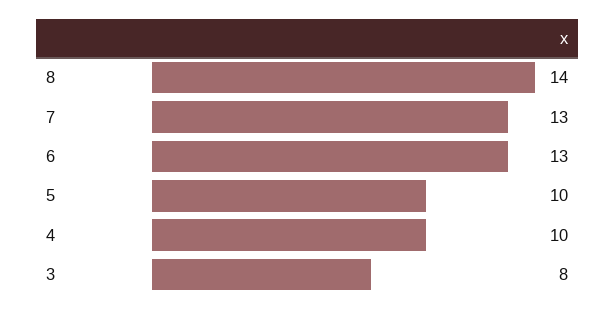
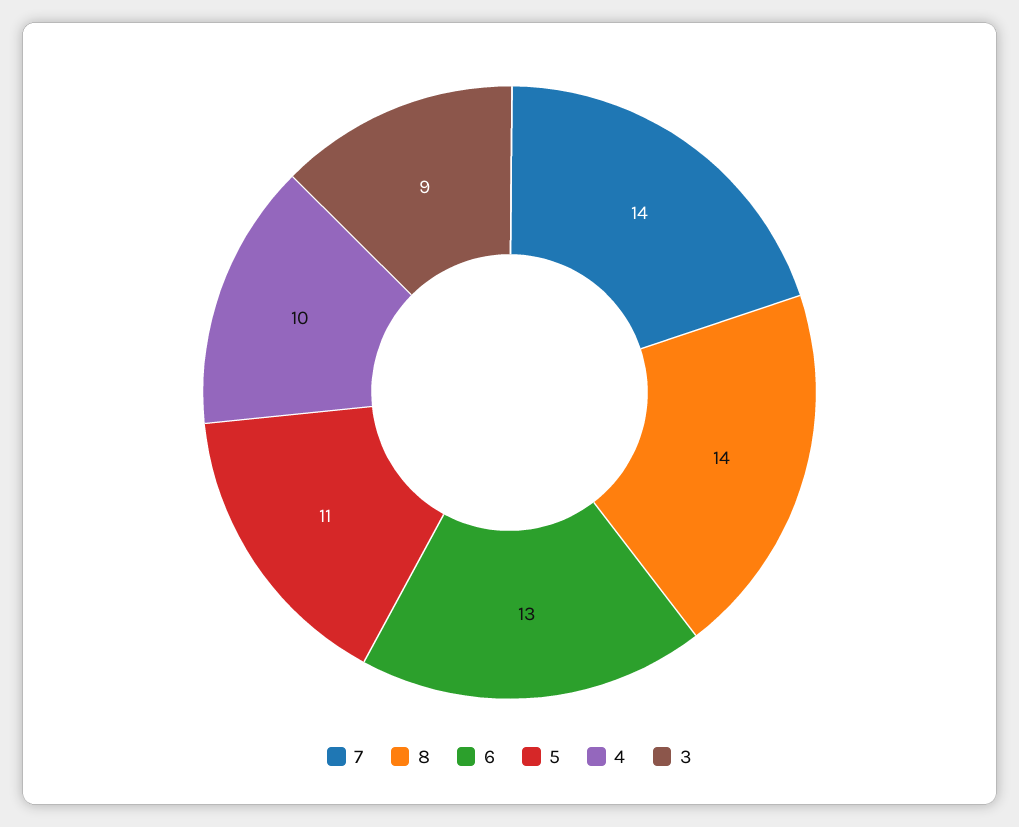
7: 13 -> 14
5: 10 -> 11
3: 8 -> 9

